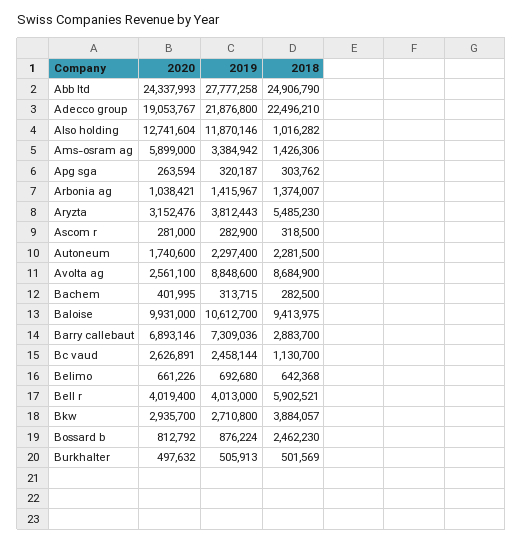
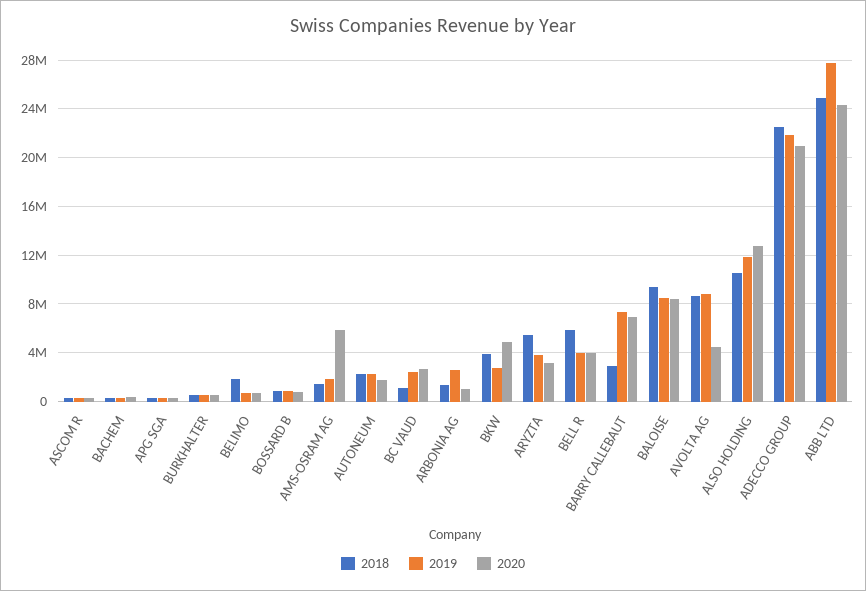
2020, Adecco group: 19053767 -> 21000000
2018, Also holding: 1016282 -> 10500000
2019, Ams-osram ag: 3384942 -> 2000000
2019, Arbonia ag: 1415967 -> 2500000
2020, Avolta ag: 2561100 -> 4500000
2020, Baloise: 9931000 -> 8500000
2019, Baloise: 10612700 -> 8500000
2018, Belimo: 642368 -> 2000000
2020, Bkw: 2935700 -> 5000000
2018, Bossard b: 2462230 -> 1000000

